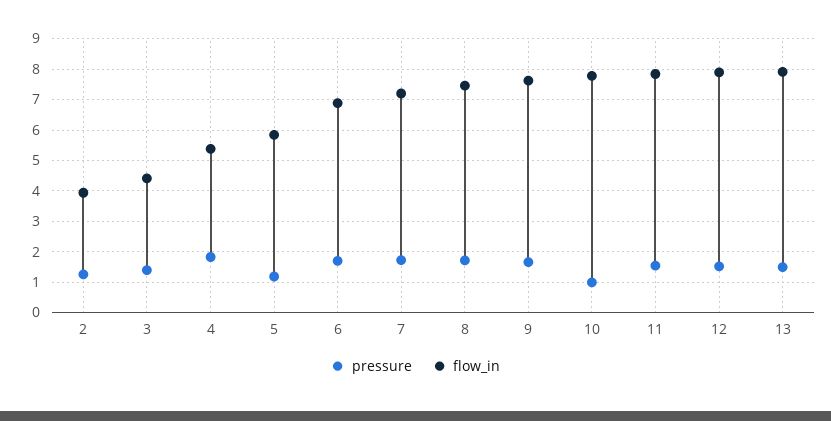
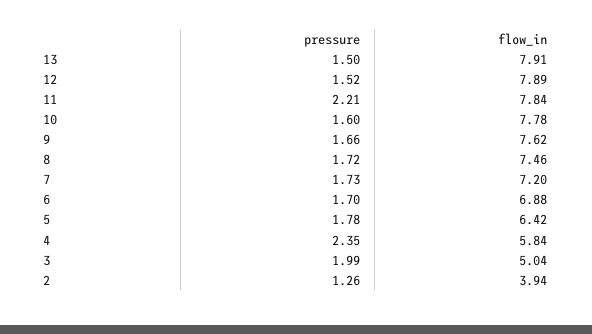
pressure, 3: 1.4 -> 1.99
flow_in, 3: 4.4 -> 5.04
pressure, 4: 1.8 -> 2.35
flow_in, 4: 5.4 -> 5.84
pressure, 5: 1.2 -> 1.78
flow_in, 5: 5.8 -> 6.42
pressure, 10: 1 -> 1.6
pressure, 11: 1.6 -> 2.21

